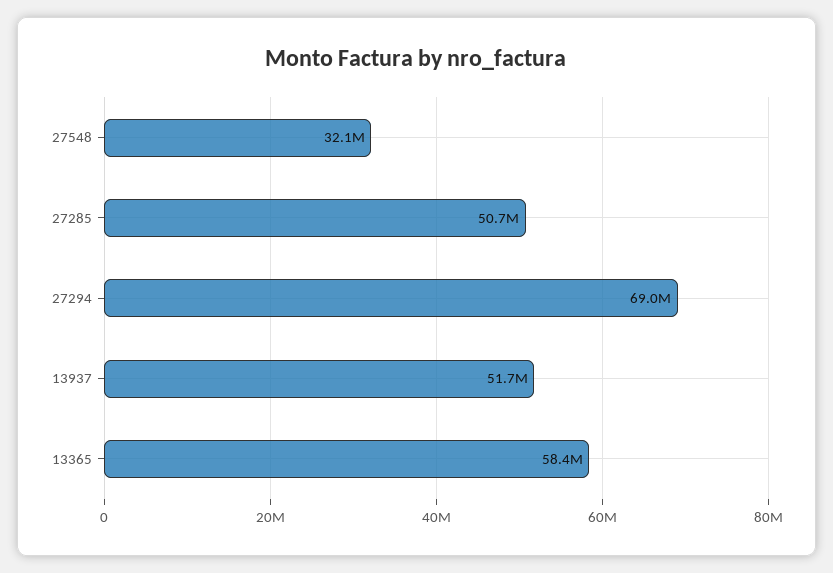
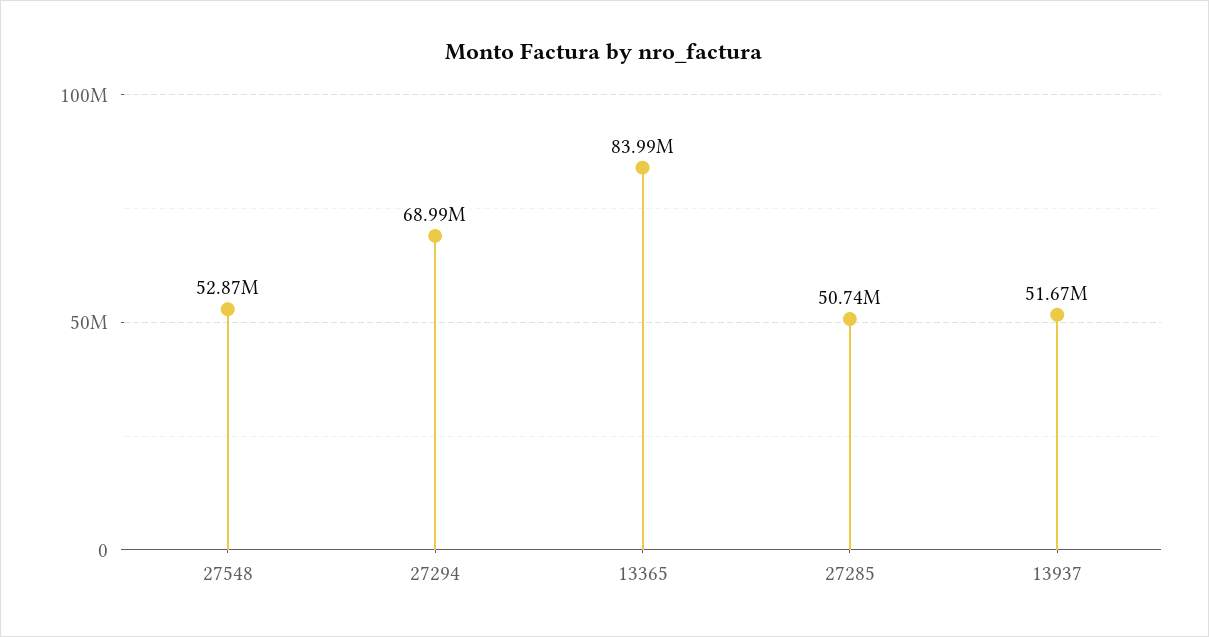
27548: 32100000 -> 52870000
13365: 58400000 -> 83990000

